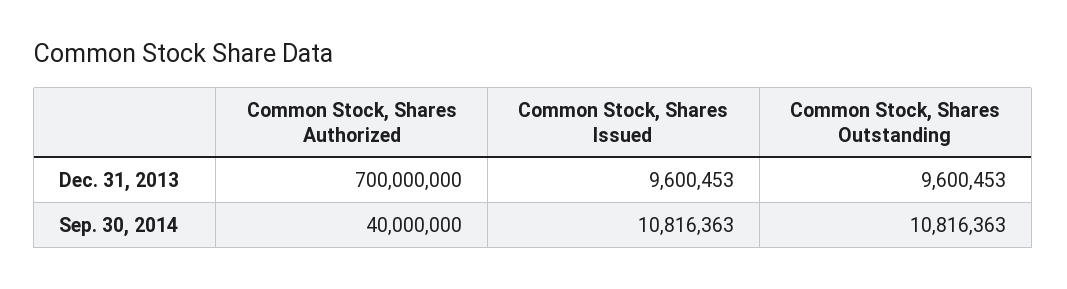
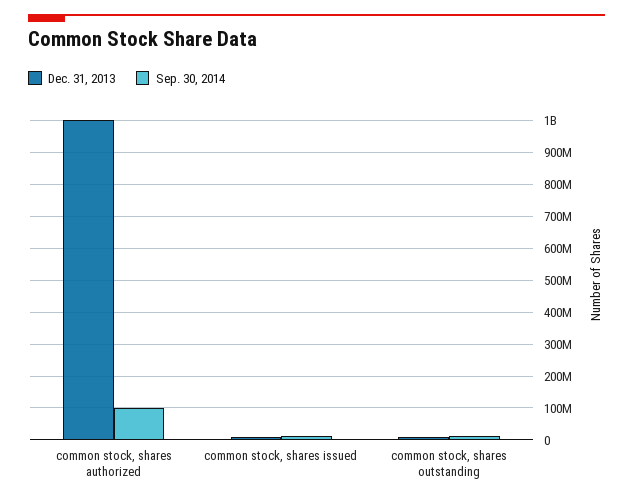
Dec. 31, 2013, Common Stock, Shares Authorized: 700000000 -> 1000000000
Sep. 30, 2014, Common Stock, Shares Authorized: 40000000 -> 100000000

